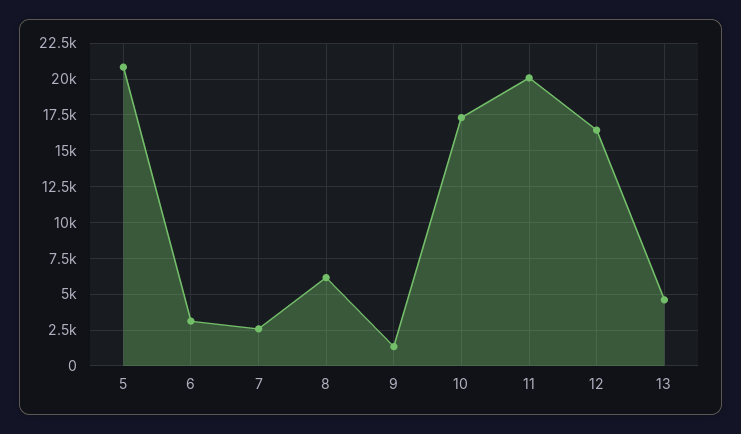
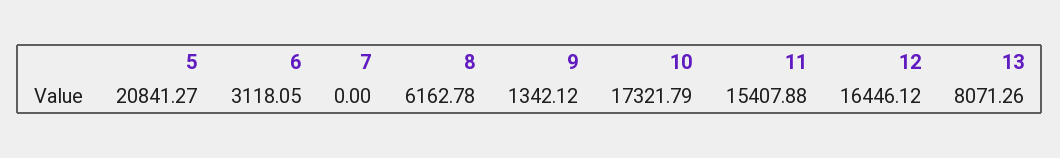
7: 2500 -> 0
11: 20000 -> 15407.88
13: 4500 -> 8071.26

